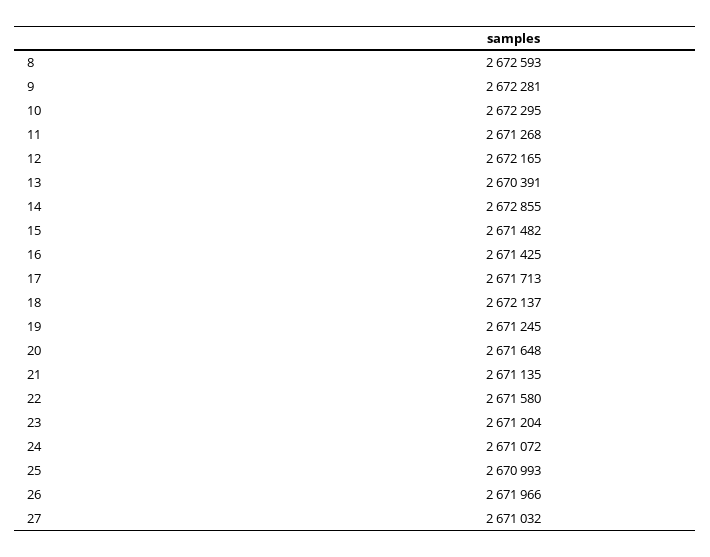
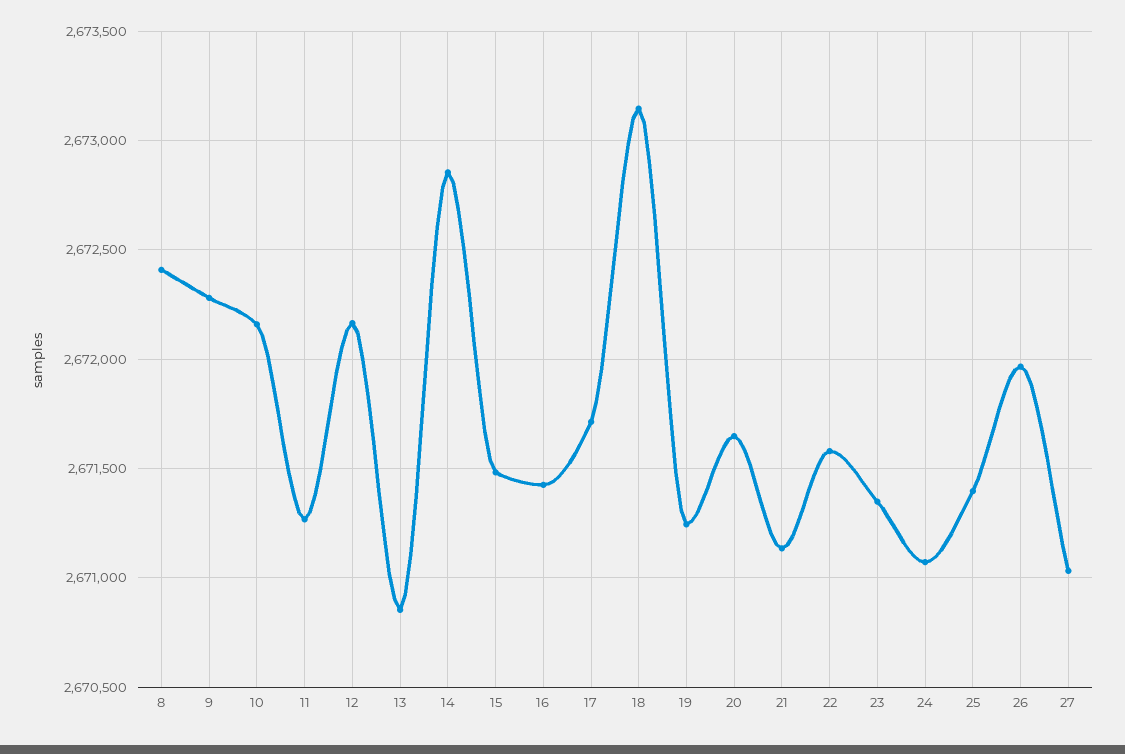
8: 2672593 -> 2672400
10: 2672295 -> 2672150
13: 2670391 -> 2670850
18: 2672137 -> 2673150
23: 2671204 -> 2671350
25: 2670993 -> 2671400

